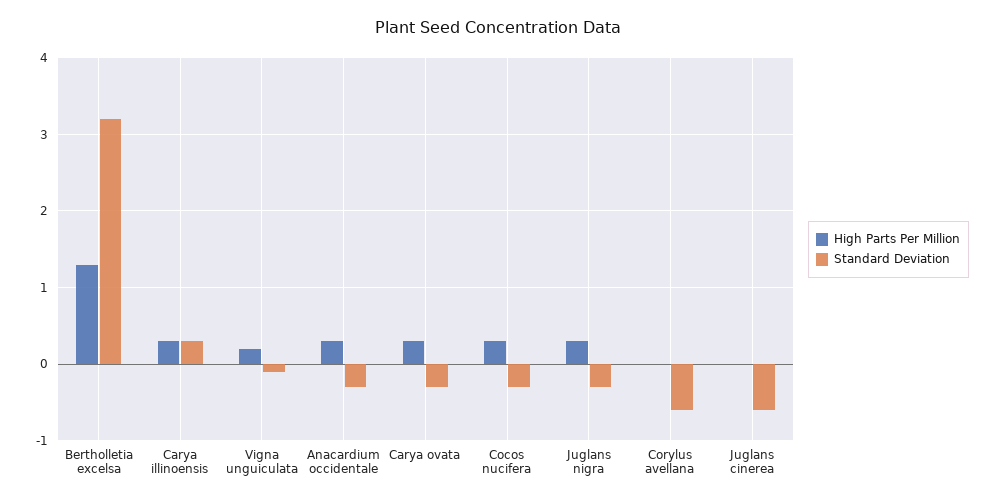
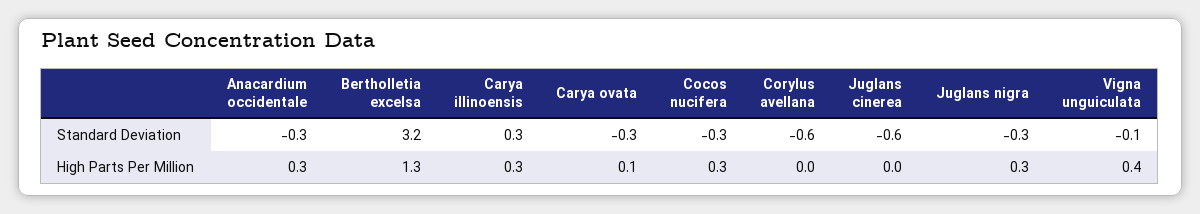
High Parts Per Million, Vigna unguiculata: 0.2 -> 0.4
High Parts Per Million, Carya ovata: 0.3 -> 0.1

